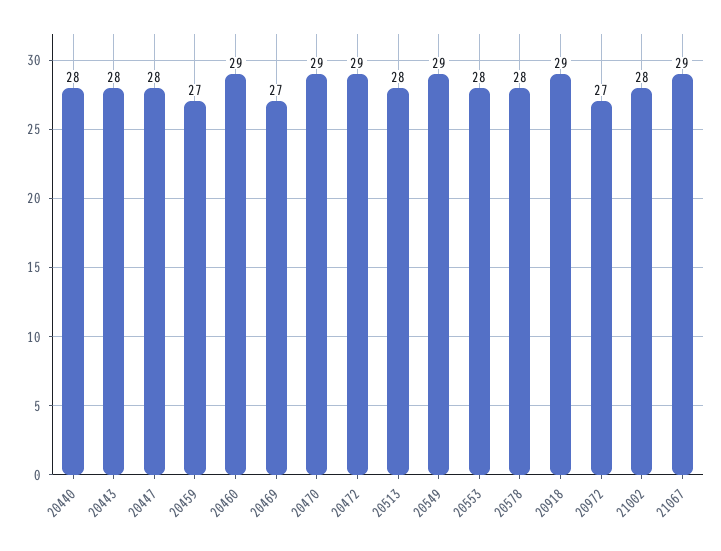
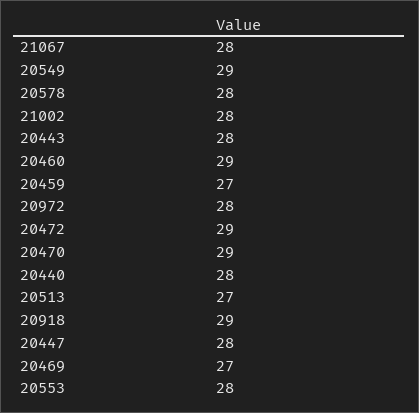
20513: 28 -> 27
20972: 27 -> 28
21067: 29 -> 28

